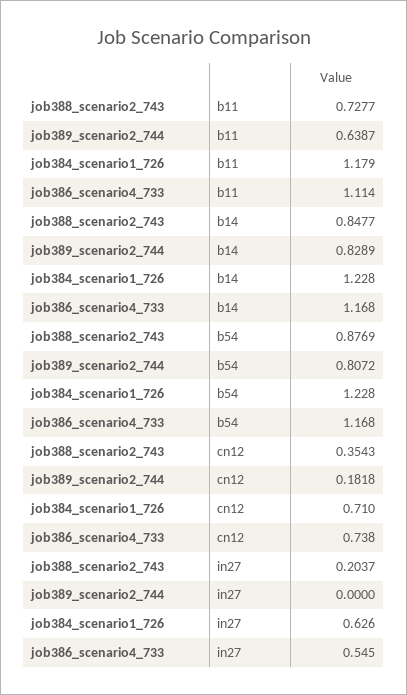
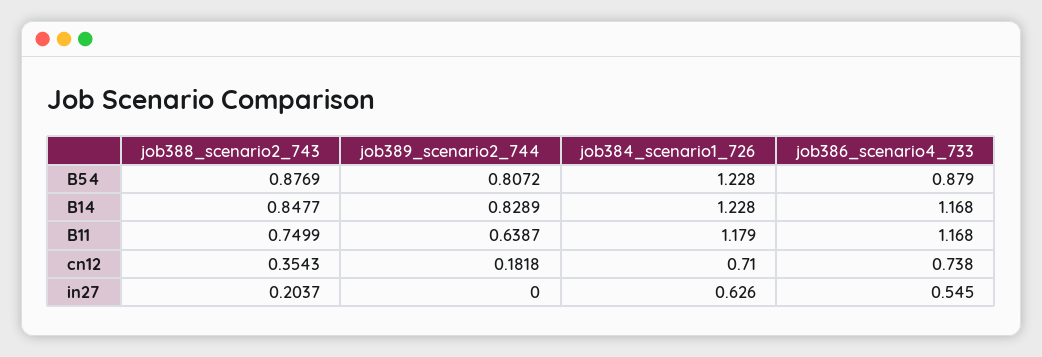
job388_scenario2_743, b11: 0.7277 -> 0.7499
job386_scenario4_733, b11: 1.114 -> 1.168
job386_scenario4_733, b54: 1.168 -> 0.879

